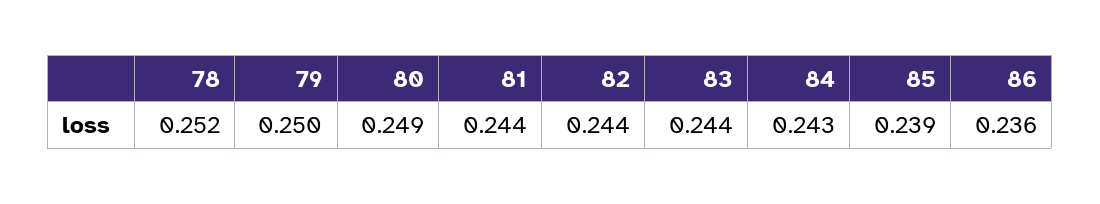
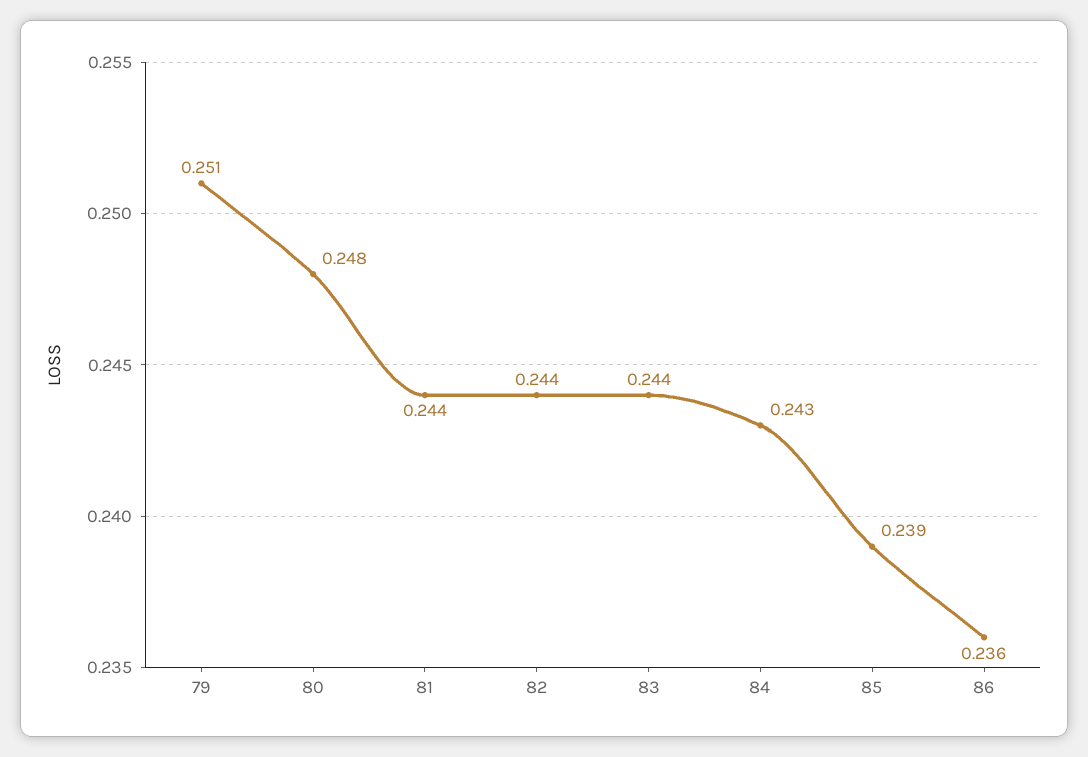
78: 0.252 -> none
79: 0.25 -> 0.251
80: 0.249 -> 0.248

